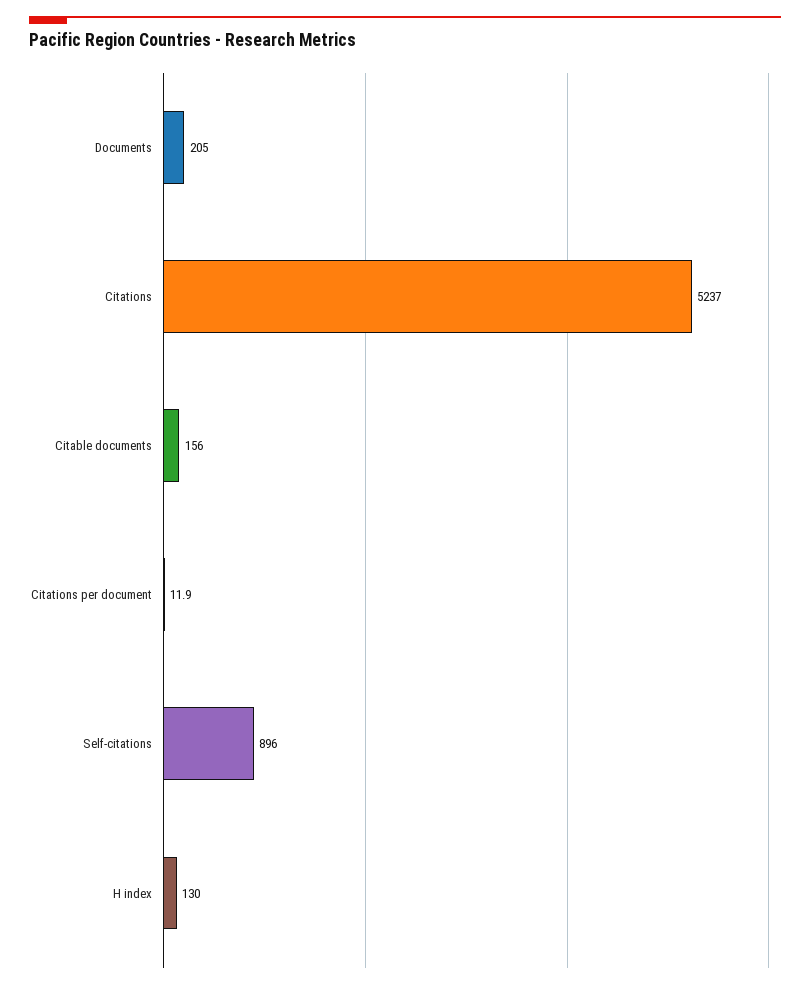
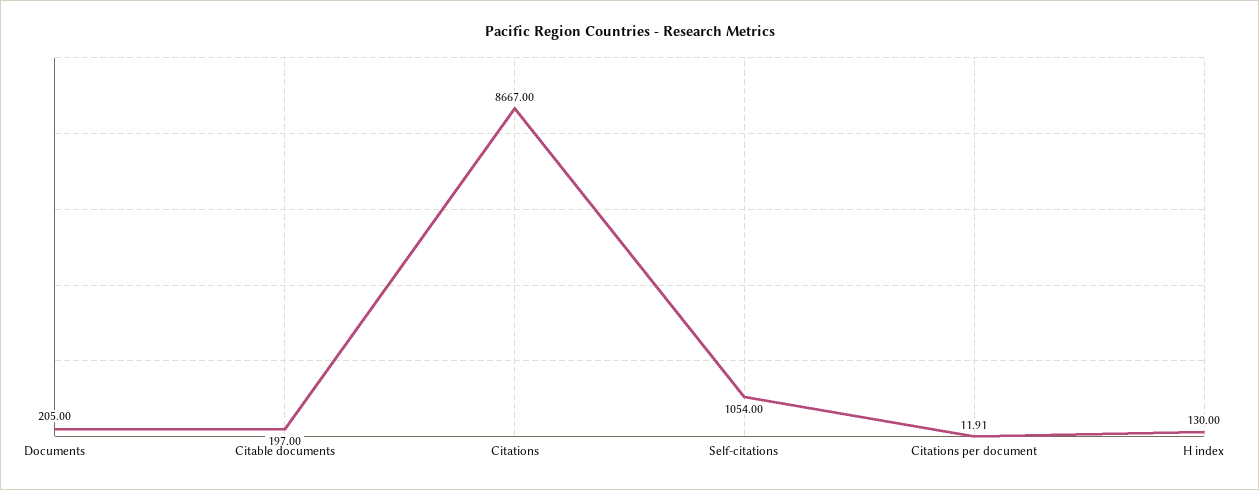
Citations: 5237 -> 8667
Citable documents: 156 -> 197
Self-citations: 896 -> 1054

